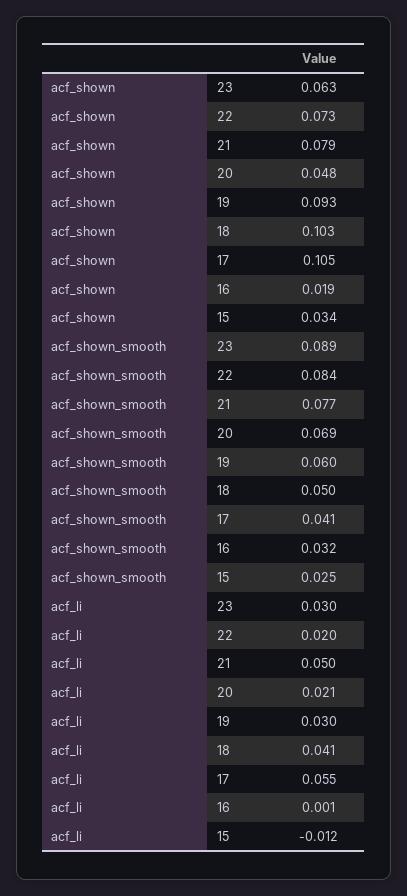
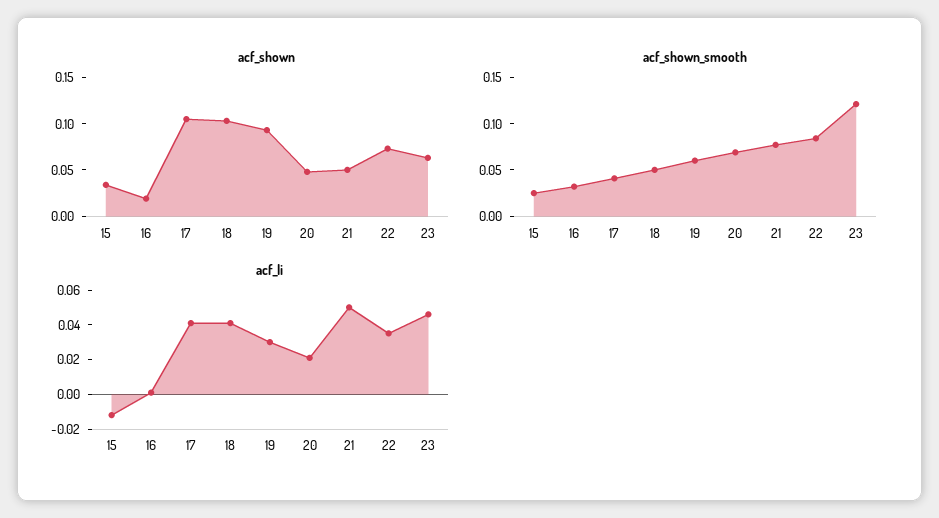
acf_shown, 21: 0.079 -> 0.05
acf_shown_smooth, 23: 0.089 -> 0.12
acf_li, 23: 0.03 -> 0.045
acf_li, 22: 0.02 -> 0.035
acf_li, 17: 0.055 -> 0.04

